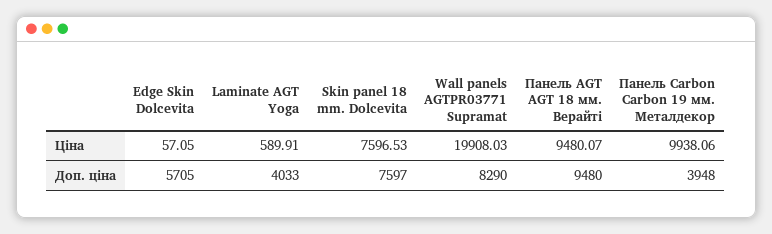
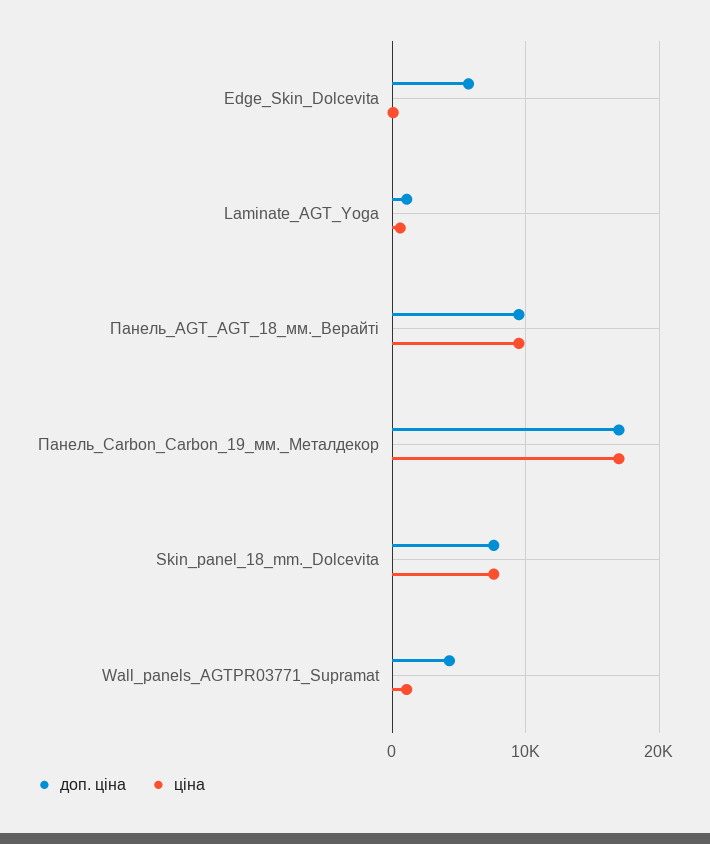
Ціна, Wall panels AGTPR03771 Supramat: 19908.03 -> 1000
Ціна, Панель Carbon Carbon 19 мм. Металдекор: 9938.06 -> 17000
Доп. ціна, Laminate AGT Yoga: 4033 -> 1000
Доп. ціна, Wall panels AGTPR03771 Supramat: 8290 -> 4000
Доп. ціна, Панель Carbon Carbon 19 мм. Металдекор: 3948 -> 17000

